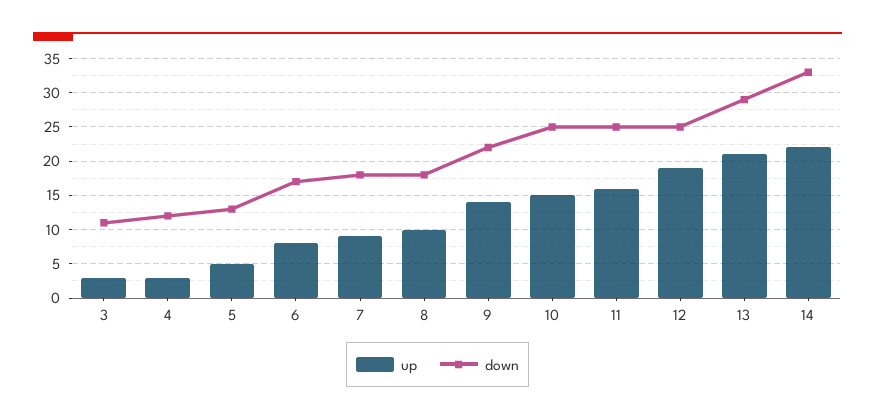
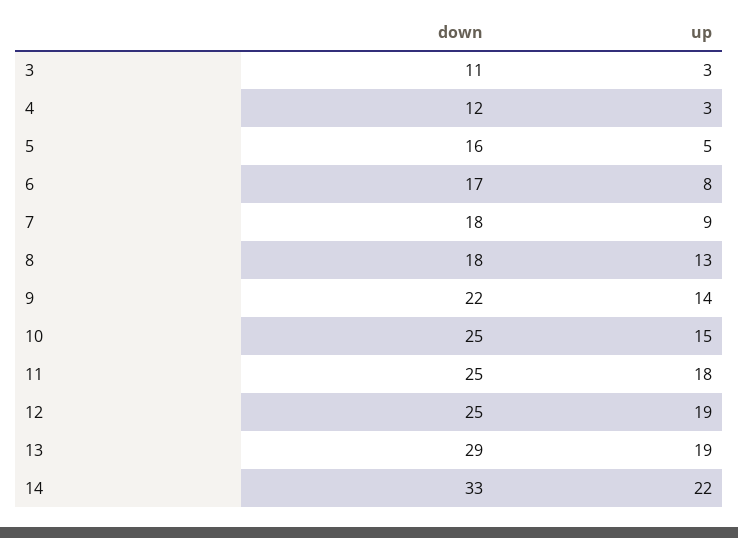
down, 5: 13 -> 16
up, 8: 10 -> 13
up, 11: 16 -> 18
up, 13: 21 -> 19

